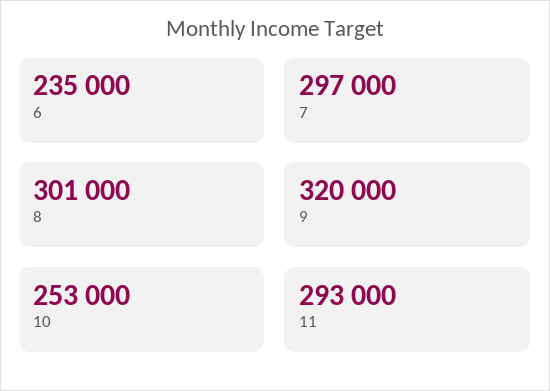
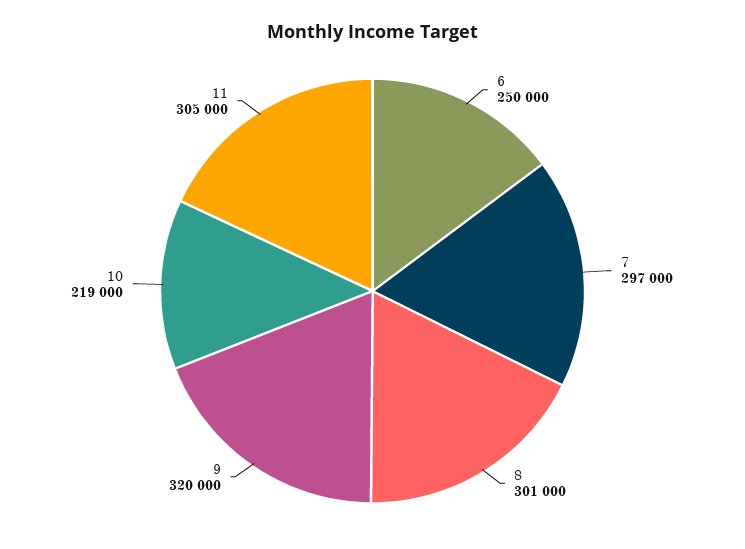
6: 235000 -> 250000
10: 253000 -> 219000
11: 293000 -> 305000

